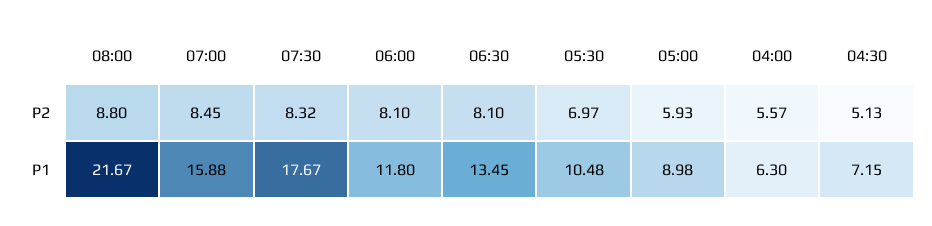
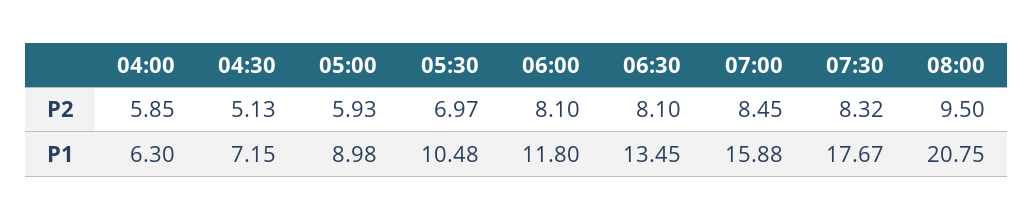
08:00, P2: 8.8 -> 9.5
04:00, P2: 5.57 -> 5.85
08:00, P1: 21.67 -> 20.75

